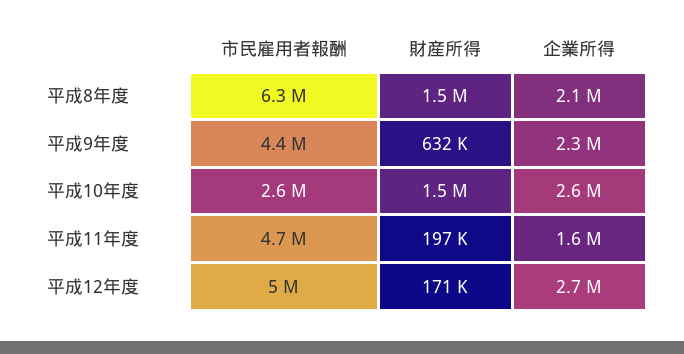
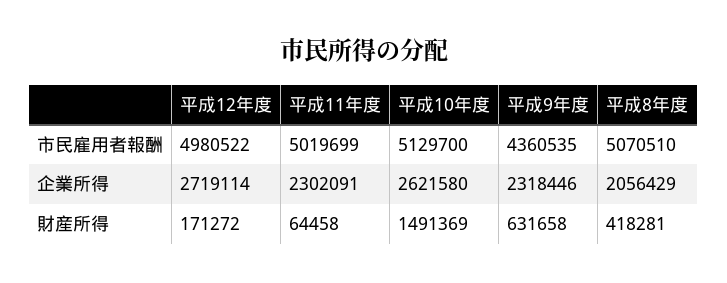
市民雇用者報酬, 平成8年度: 6300000 -> 5070510
財産所得, 平成8年度: 1500000 -> 418281
市民雇用者報酬, 平成10年度: 2600000 -> 5129700
市民雇用者報酬, 平成11年度: 4700000 -> 5019699
財産所得, 平成11年度: 197000 -> 64458
企業所得, 平成11年度: 1600000 -> 2302091

